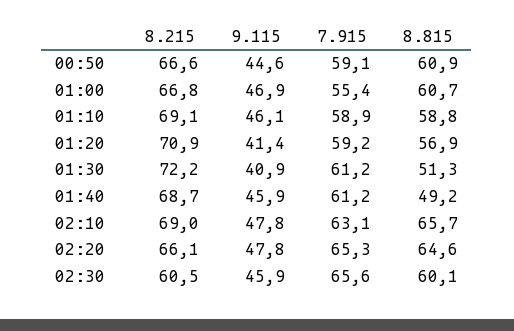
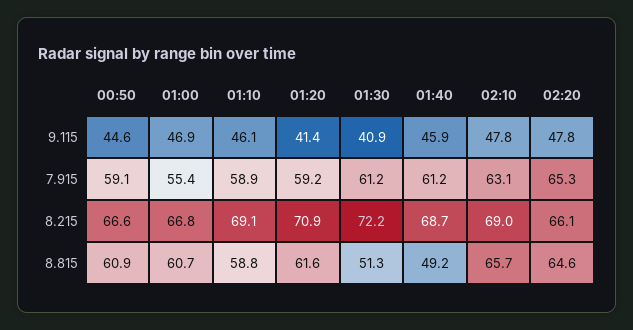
8.815, 01:20: 56.9 -> 61.6
8.215, 02:30: 60.5 -> none
9.115, 02:30: 45.9 -> none
7.915, 02:30: 65.6 -> none
8.815, 02:30: 60.1 -> none

